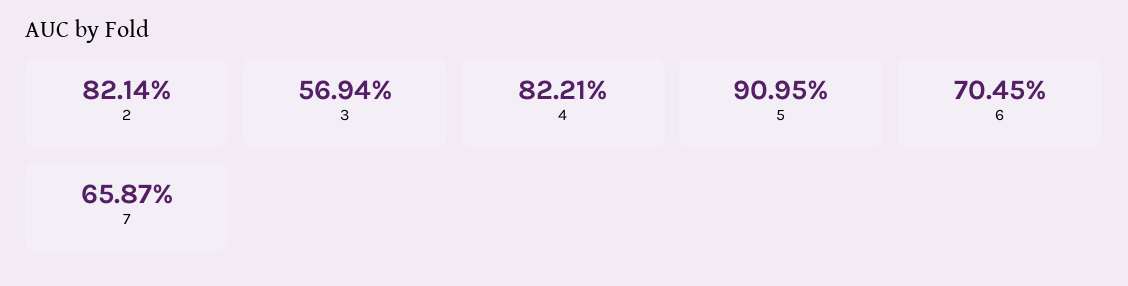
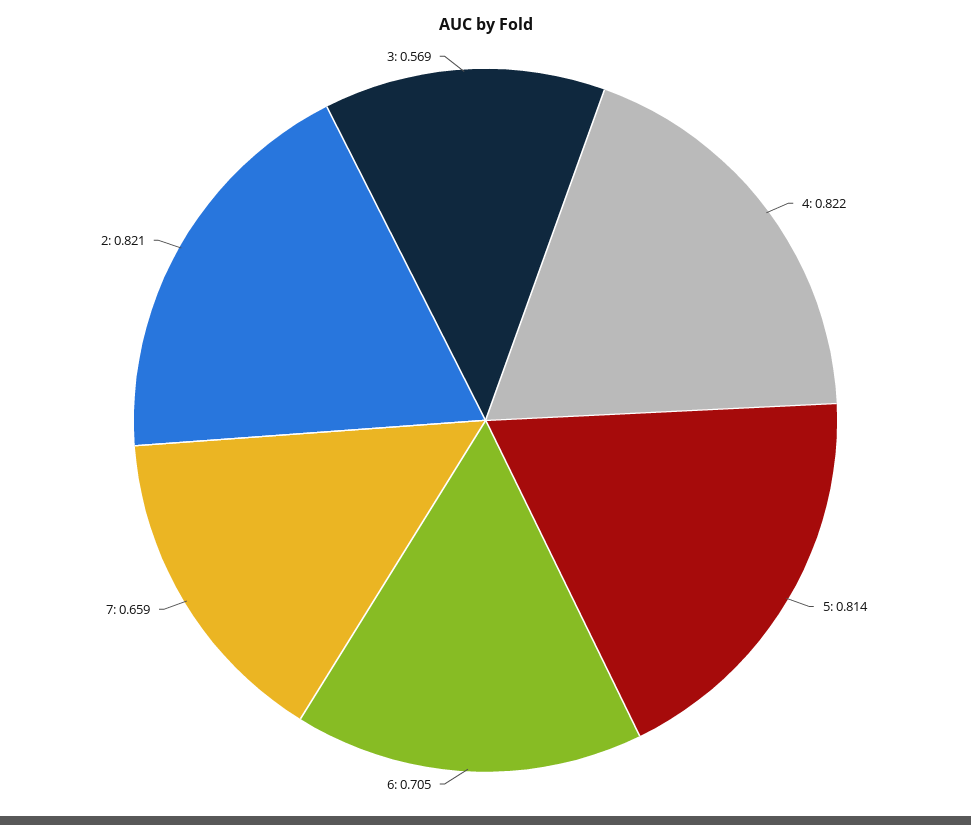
5: 0.9095 -> 0.814

